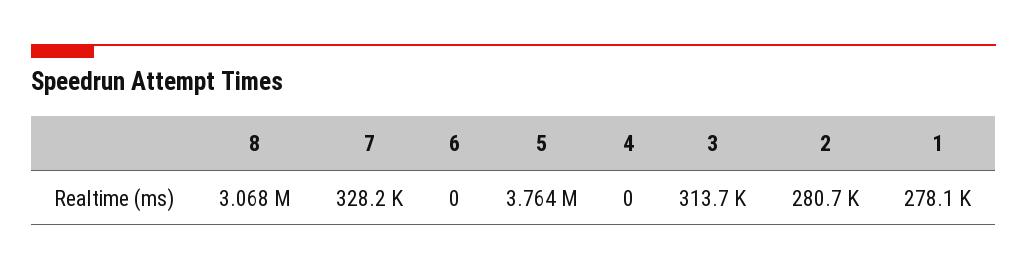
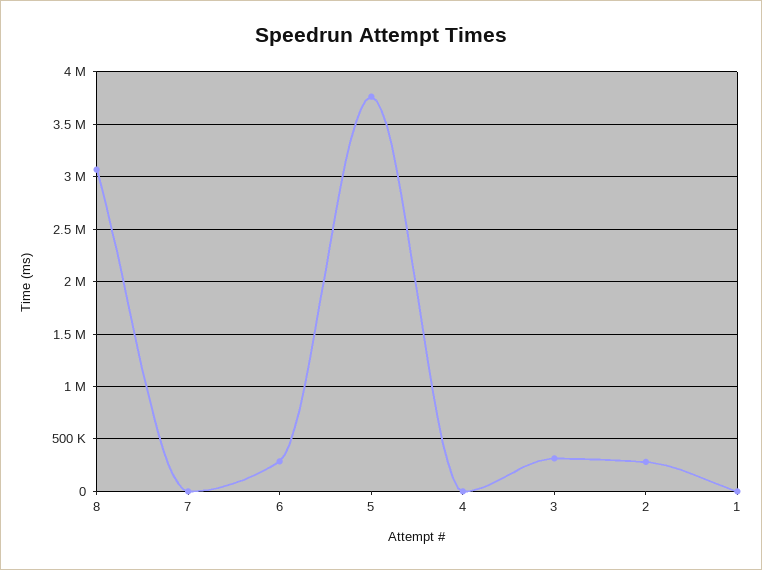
7: 328200 -> 0
6: 0 -> 300000
1: 278100 -> 0

